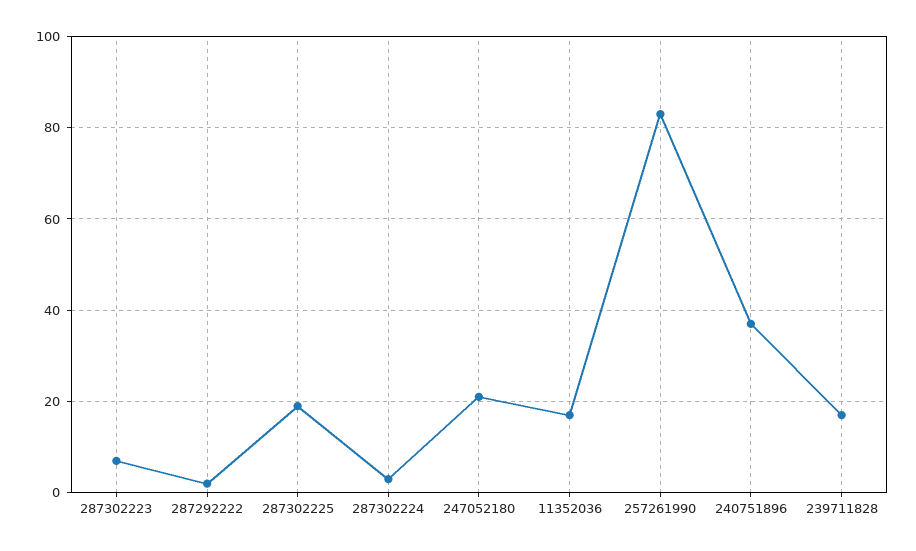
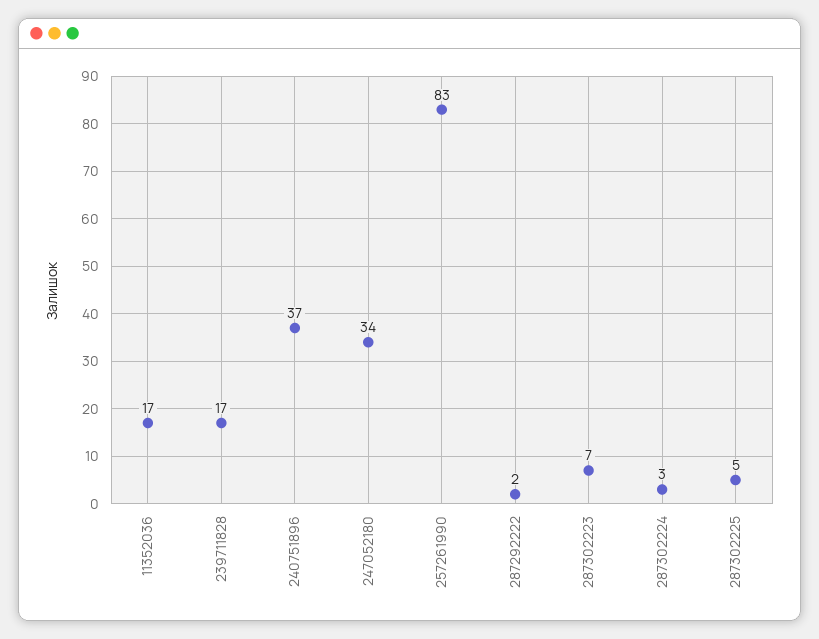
287302225: 20 -> 5
247052180: 20 -> 34

